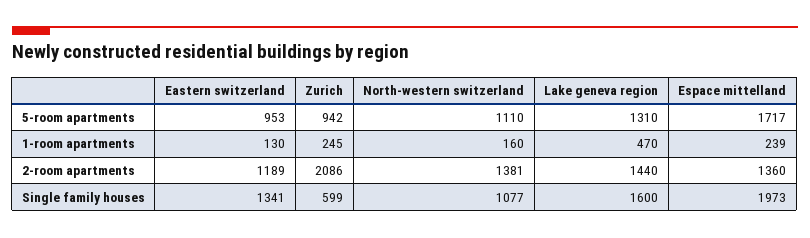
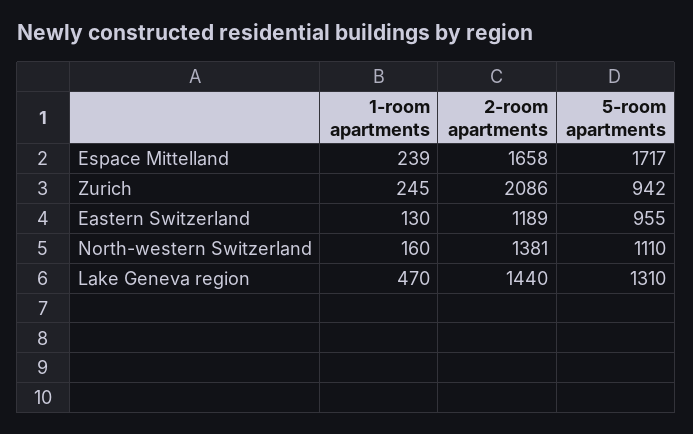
Eastern switzerland, 5-room apartments: 953 -> 955
Espace mittelland, 2-room apartments: 1360 -> 1658
Eastern switzerland, Single family houses: 1341 -> none
Zurich, Single family houses: 599 -> none
North-western switzerland, Single family houses: 1077 -> none
Lake geneva region, Single family houses: 1600 -> none
Espace mittelland, Single family houses: 1973 -> none

